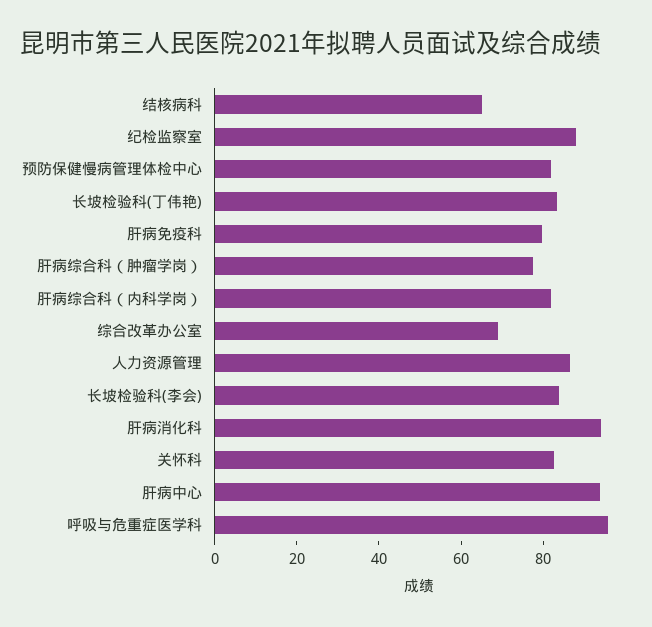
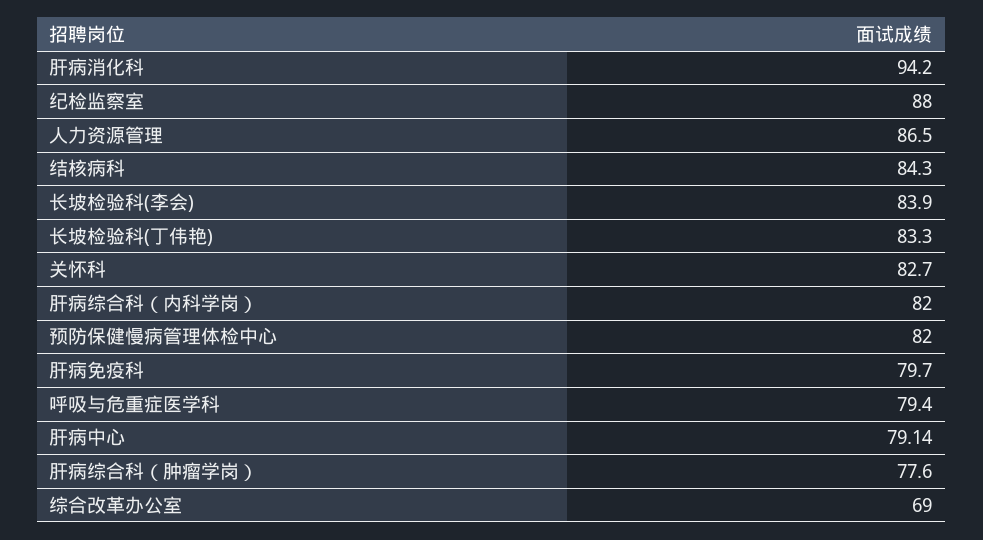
结核病科: 65 -> 84.3
肝病中心: 95 -> 79.14
呼吸与危重症医学科: 95 -> 79.4

